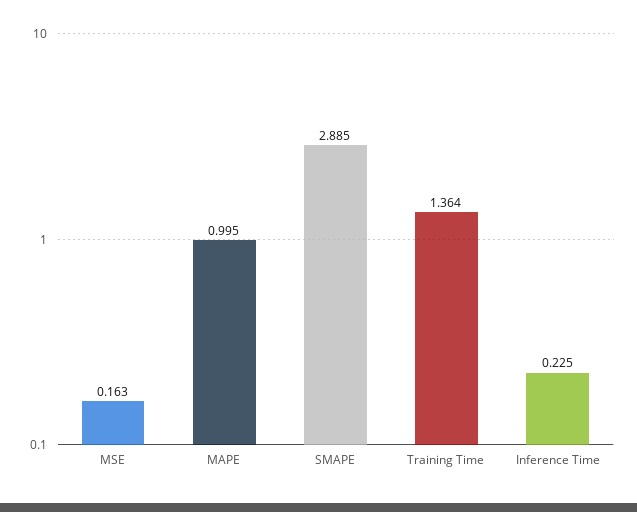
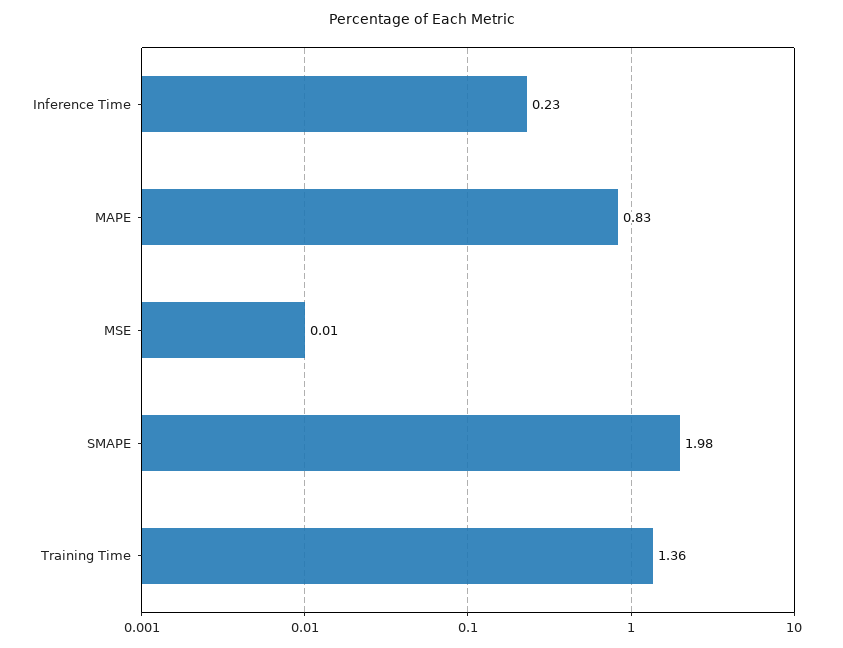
MSE: 0.163 -> 0.01
MAPE: 0.995 -> 0.83
SMAPE: 2.885 -> 1.98

